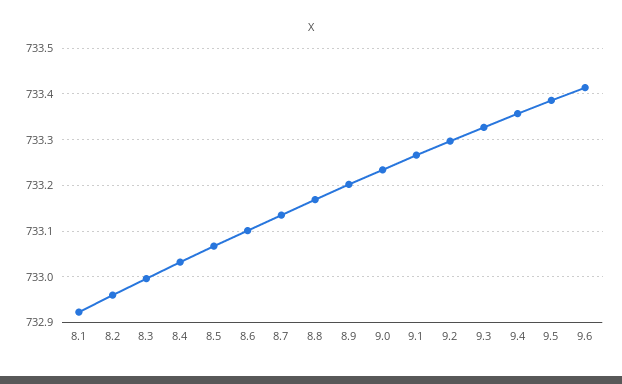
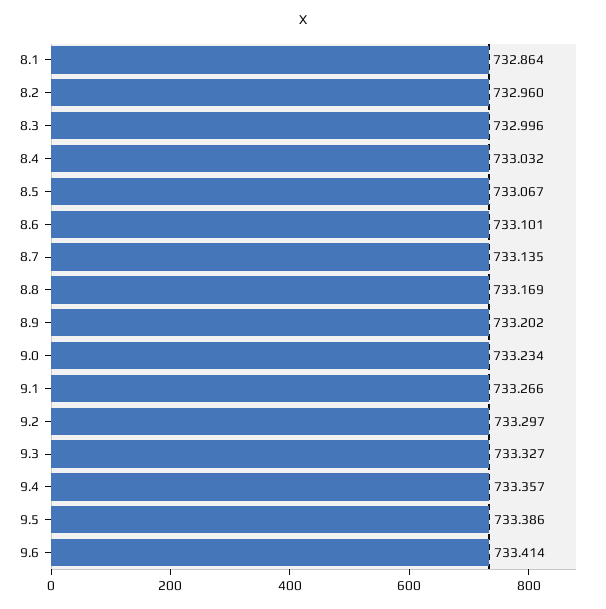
8.1: 732.92 -> 732.864

